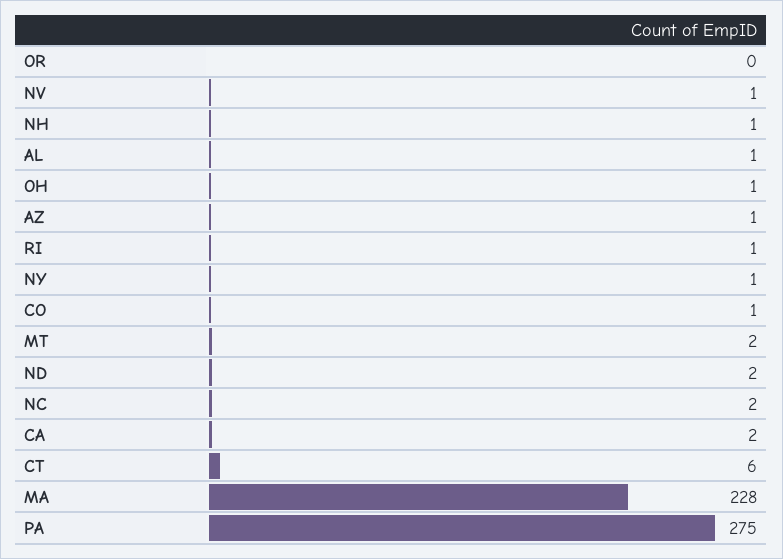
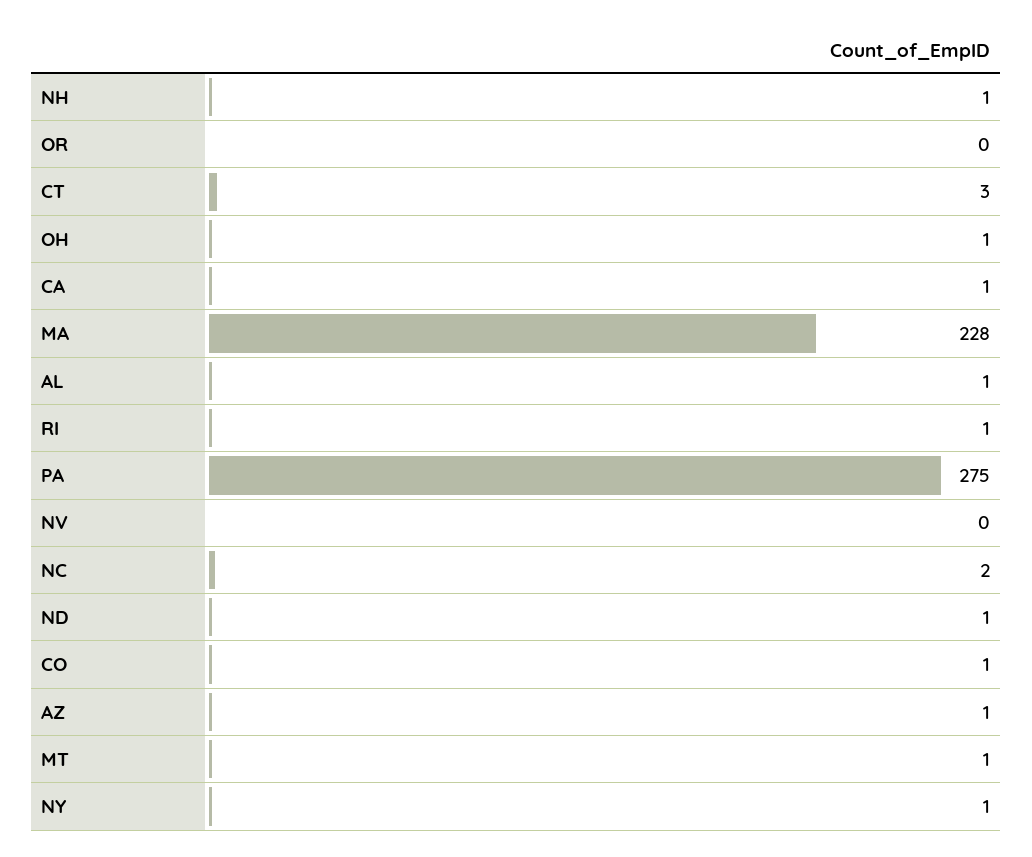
NV: 1 -> 0
MT: 2 -> 1
ND: 2 -> 1
CA: 2 -> 1
CT: 6 -> 3

